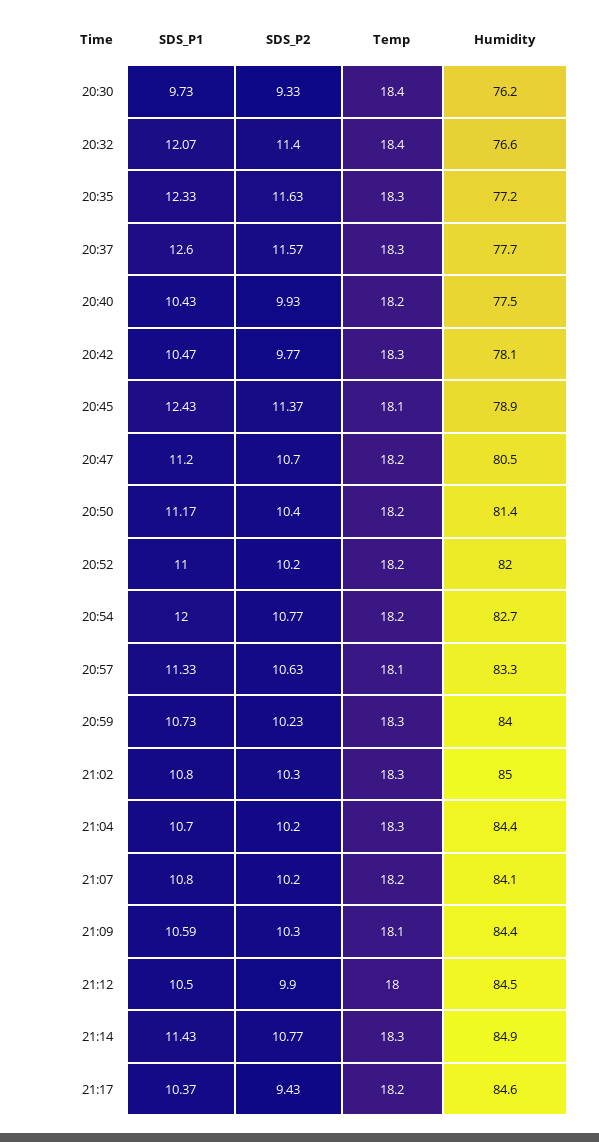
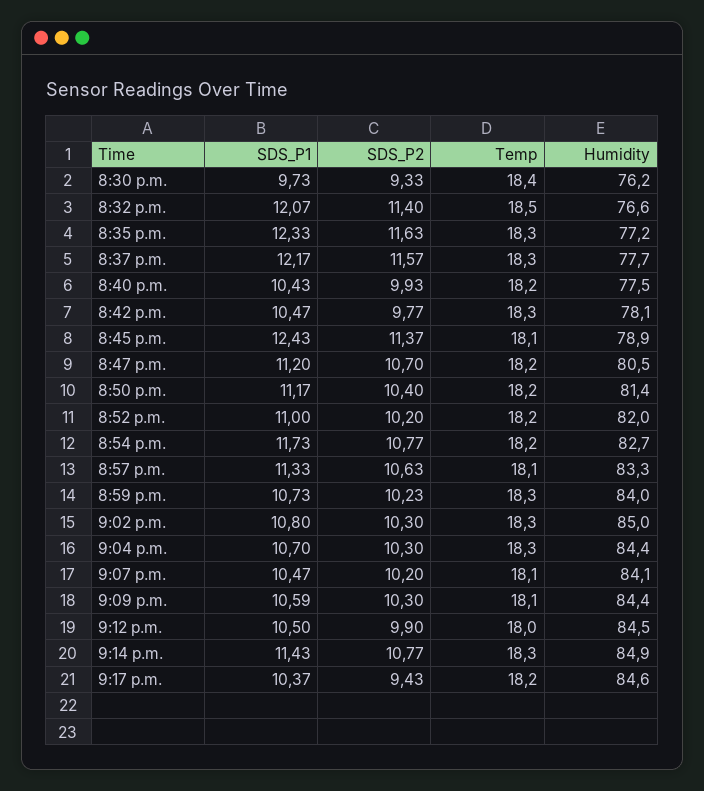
Temp, 20:32: 18.4 -> 18.5
SDS_P1, 20:37: 12.6 -> 12.17
SDS_P1, 20:54: 12 -> 11.73
SDS_P2, 21:04: 10.2 -> 10.3
SDS_P1, 21:07: 10.8 -> 10.47
Temp, 21:07: 18.2 -> 18.1

